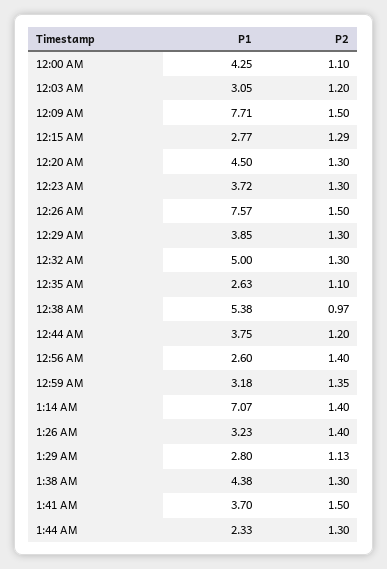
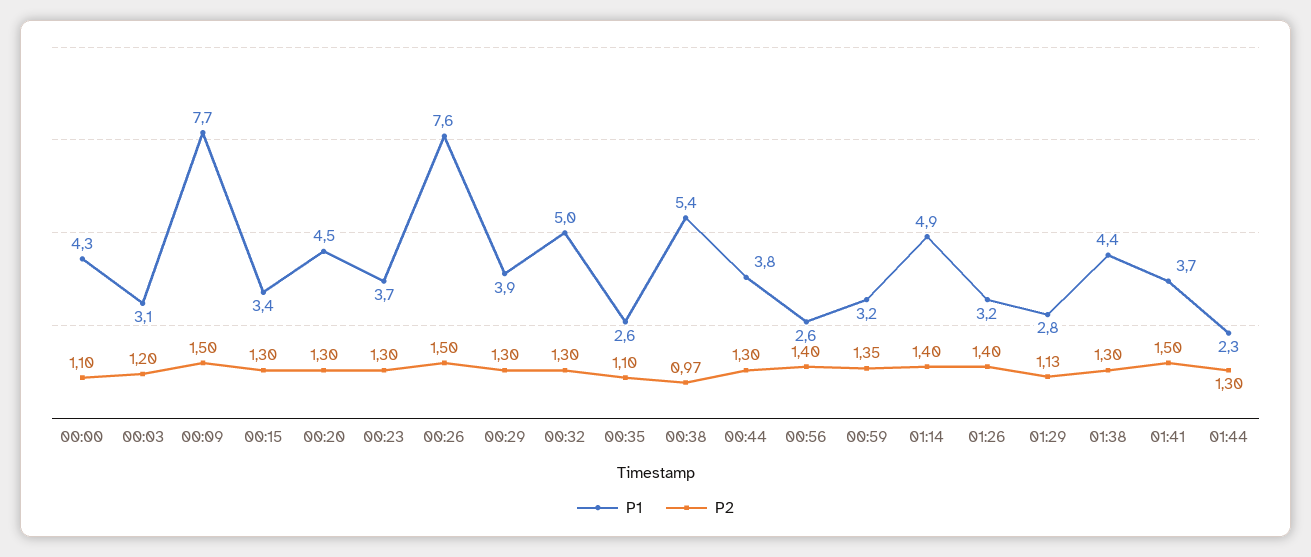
P1, 12:15 AM: 2.77 -> 3.4
P2, 12:15 AM: 1.29 -> 1.3
P2, 12:44 AM: 1.2 -> 1.3
P1, 1:14 AM: 7.07 -> 4.9

